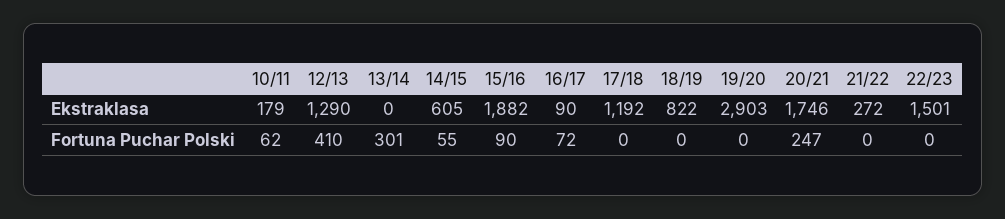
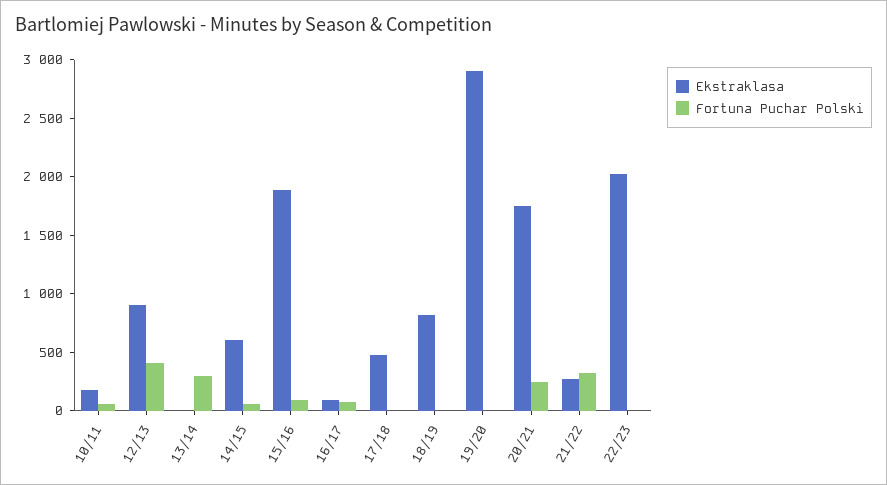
Ekstraklasa, 12/13: 1290 -> 900
Ekstraklasa, 17/18: 1192 -> 500
Ekstraklasa, 22/23: 1501 -> 2000
Fortuna Puchar Polski, 21/22: 0 -> 300

